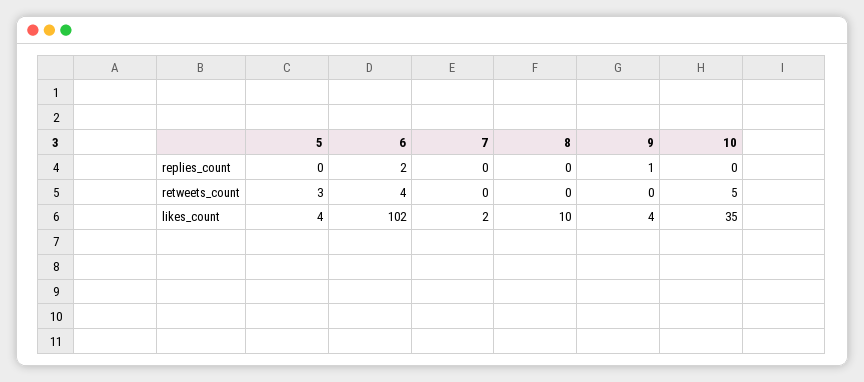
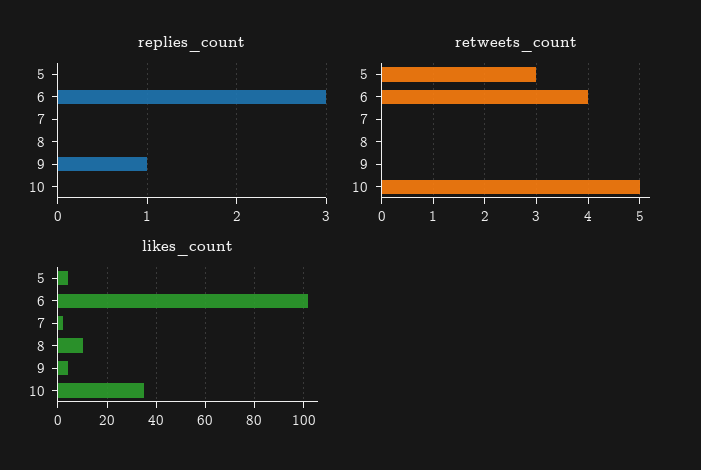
replies_count, 6: 2 -> 3

